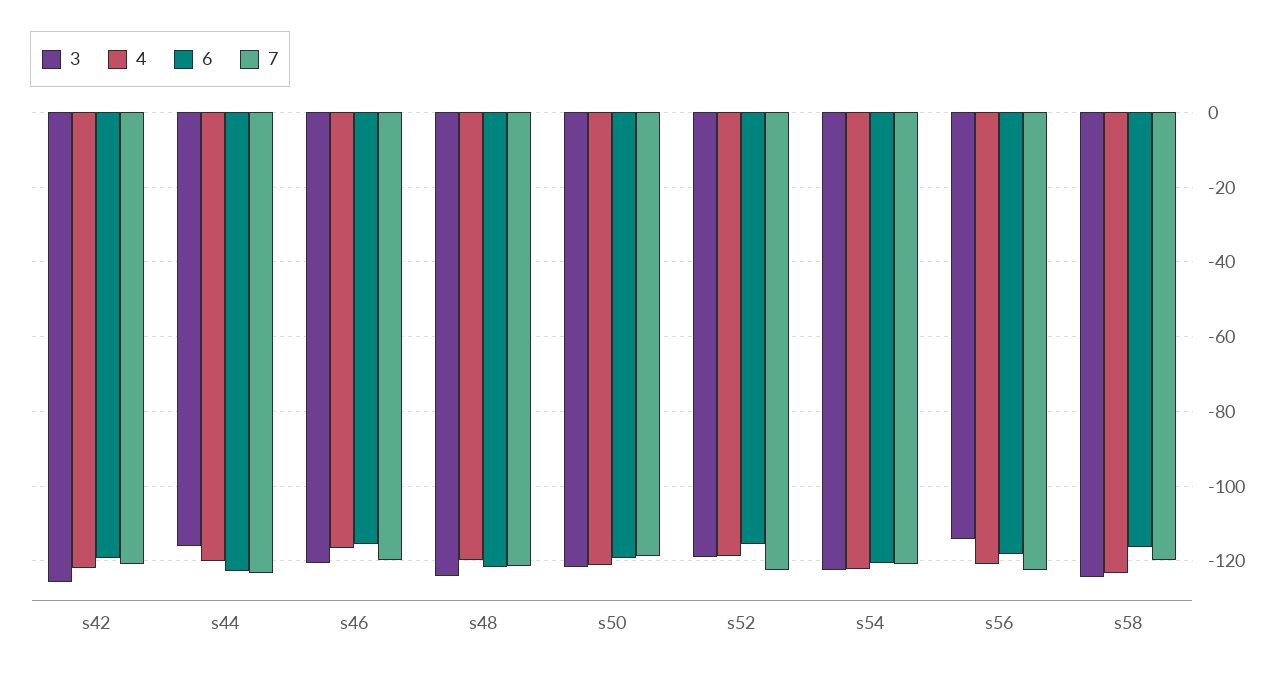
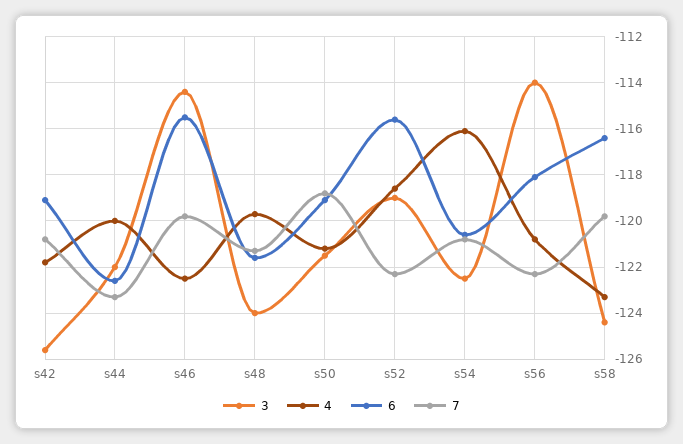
3, s44: -116 -> -122
3, s46: -120 -> -114.5
4, s46: -116 -> -122.5
4, s54: -122 -> -116

